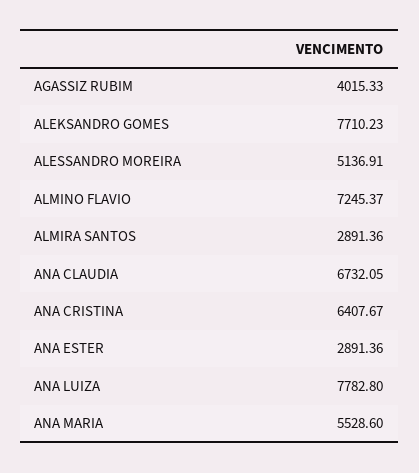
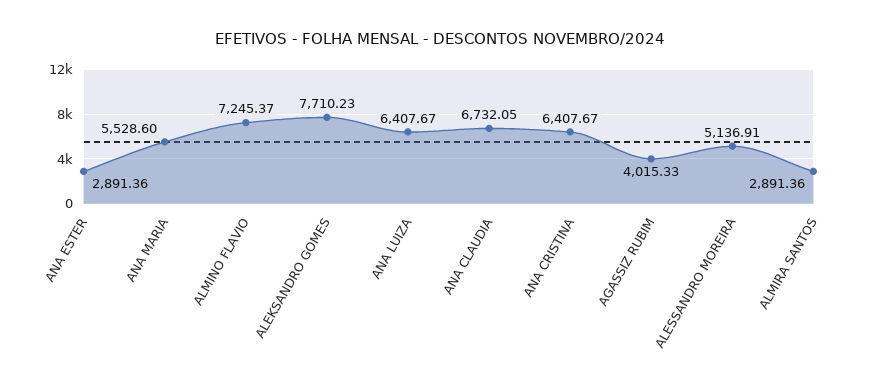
ANA LUIZA: 7782.8 -> 6407.67

